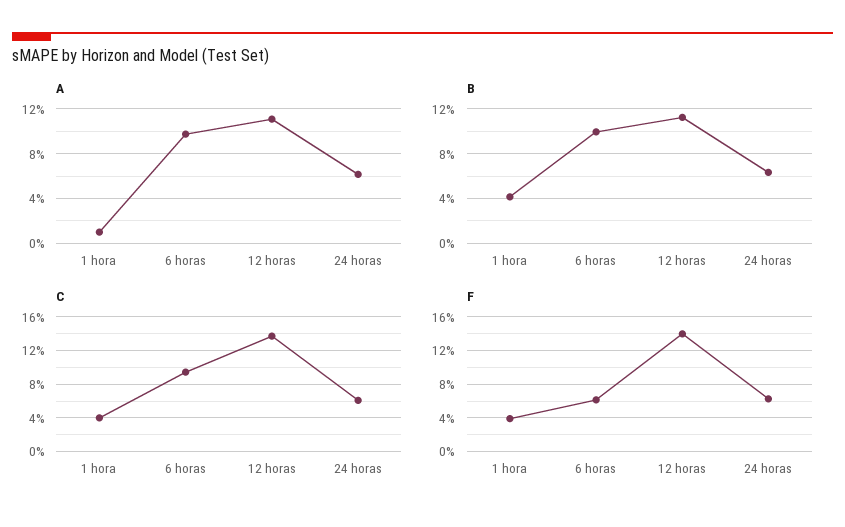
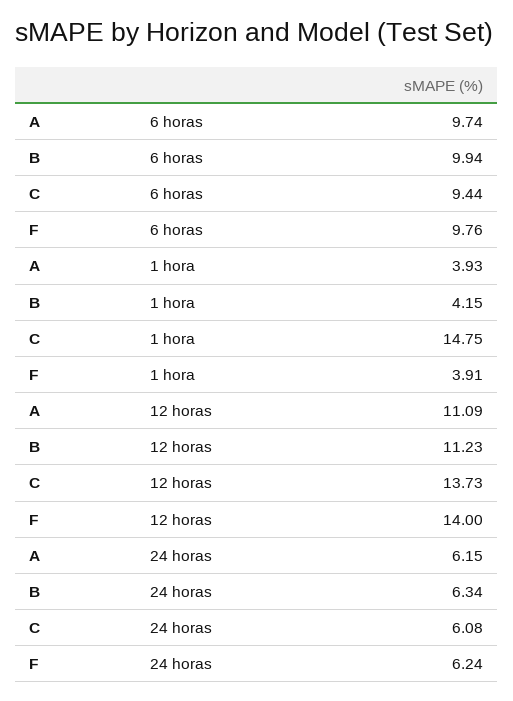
A, 1 hora: 1 -> 3.93
C, 1 hora: 4 -> 14.75
F, 6 horas: 6 -> 9.76

